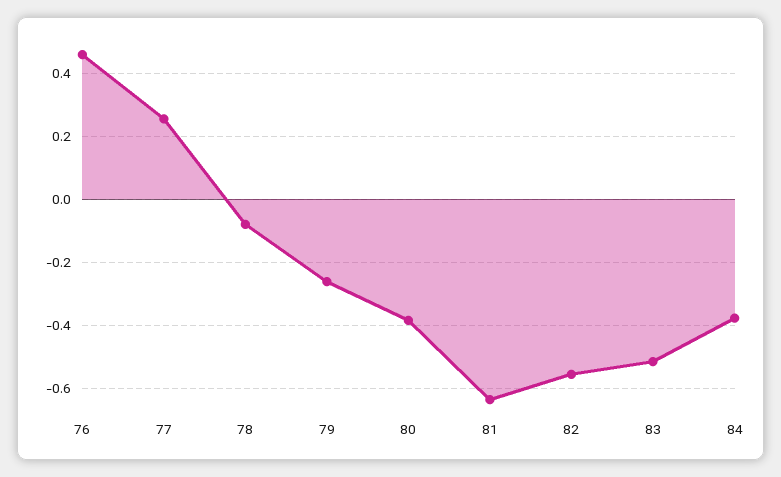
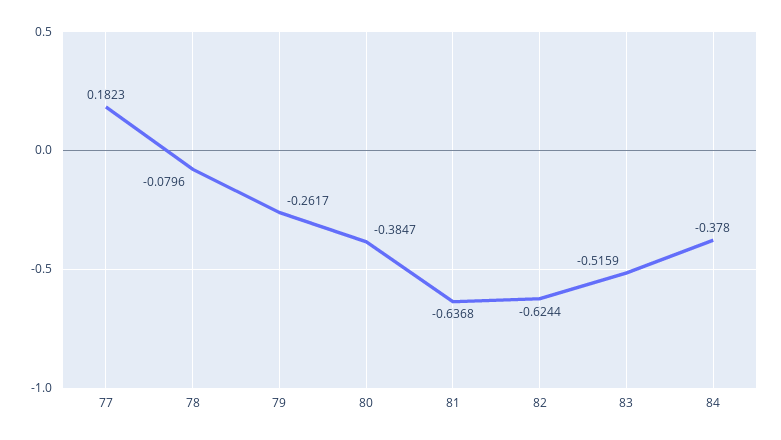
76: 0.46 -> none
77: 0.26 -> 0.1823
82: -0.56 -> -0.6244

